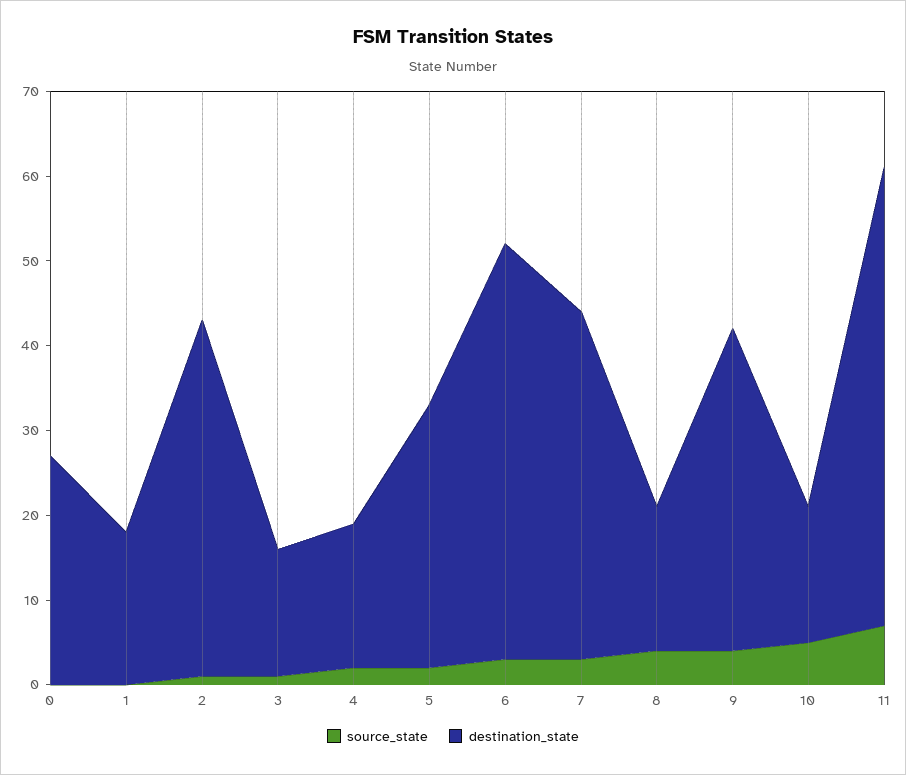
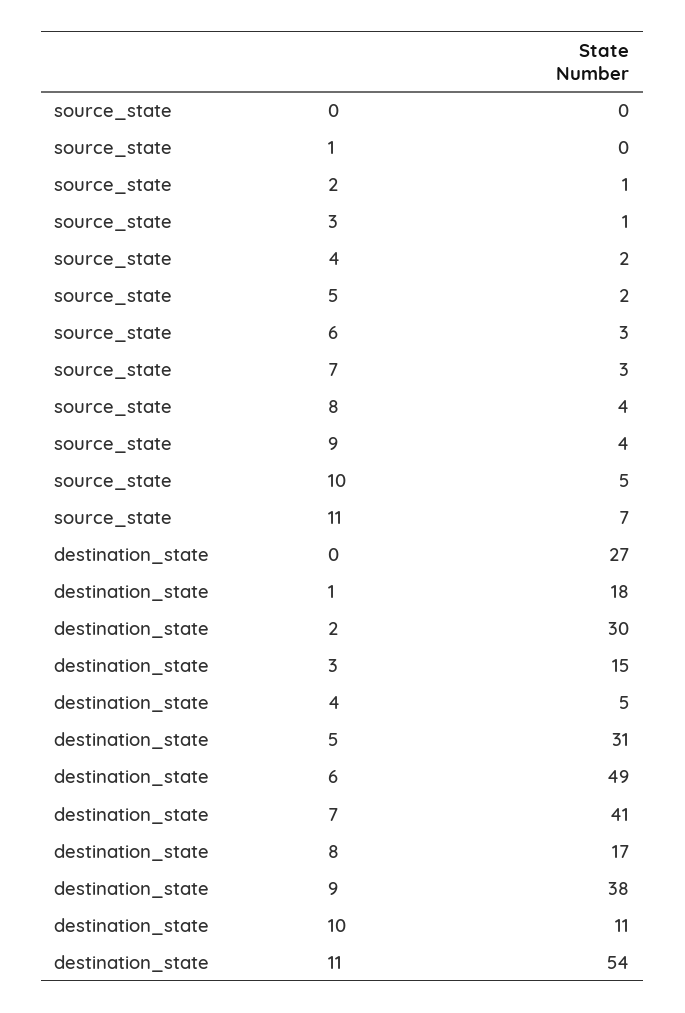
destination_state, 2: 42 -> 30
destination_state, 4: 17 -> 5
destination_state, 10: 16 -> 11

